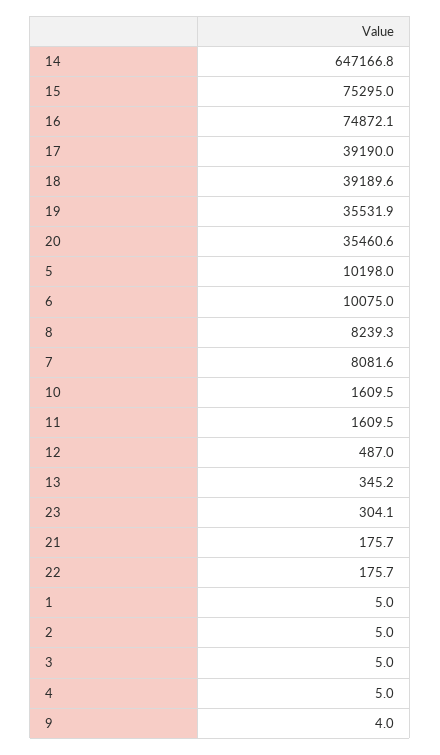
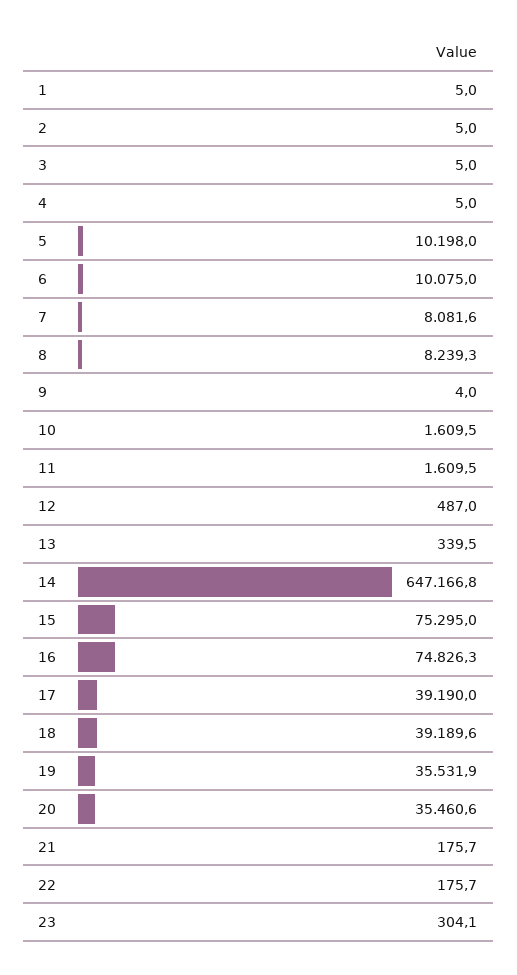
16: 74872.1 -> 74826.3
13: 345.2 -> 339.5

